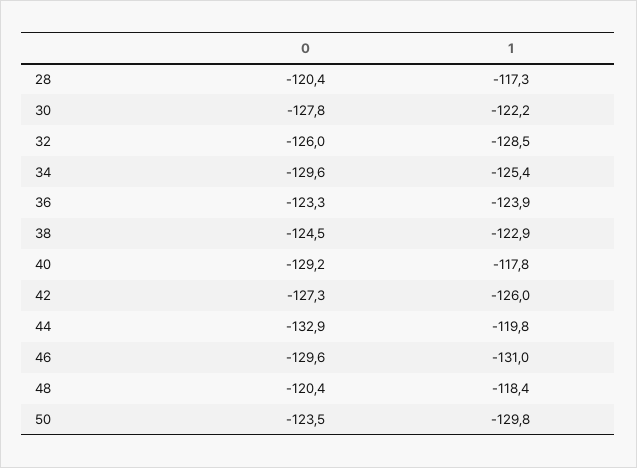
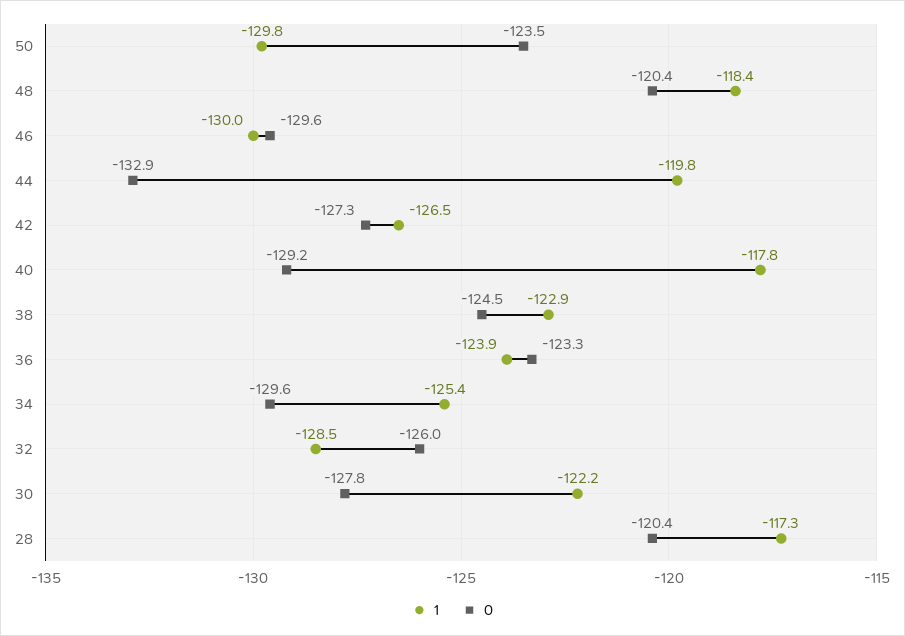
1, 42: -126 -> -126.5
1, 46: -131 -> -130

